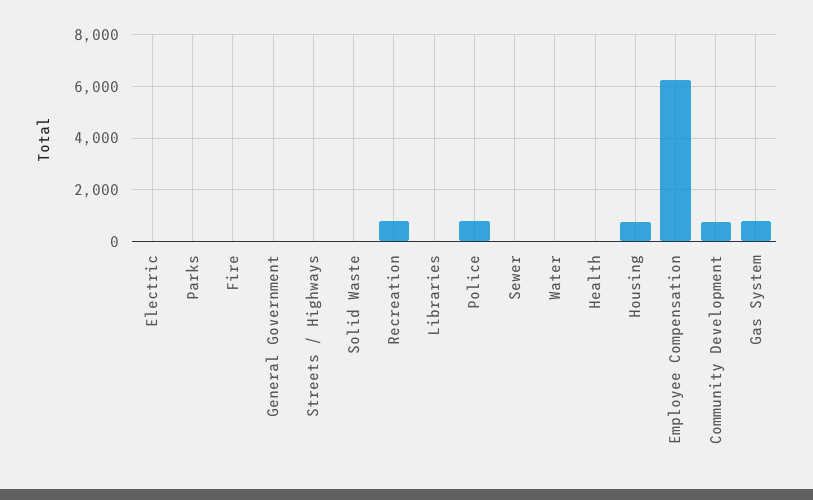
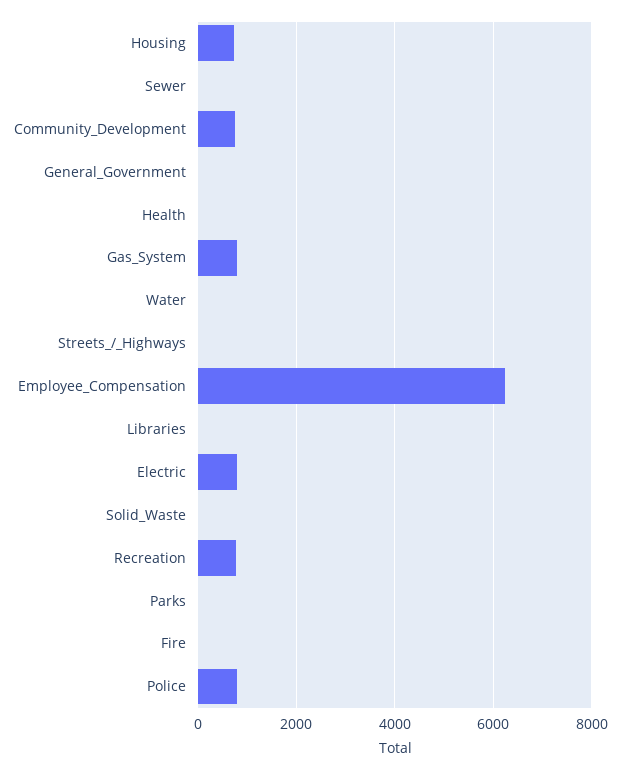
Electric: 0 -> 800

